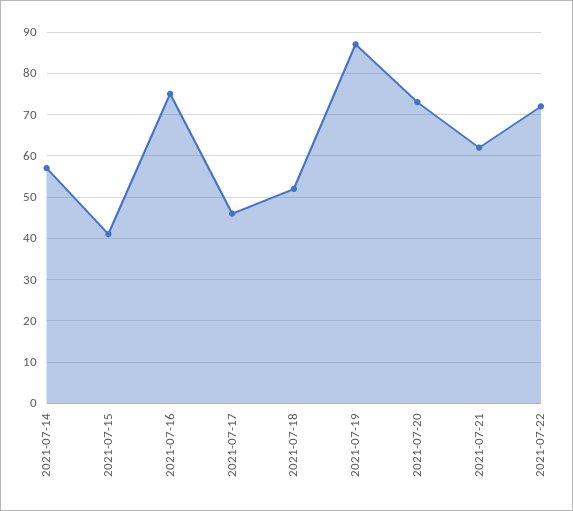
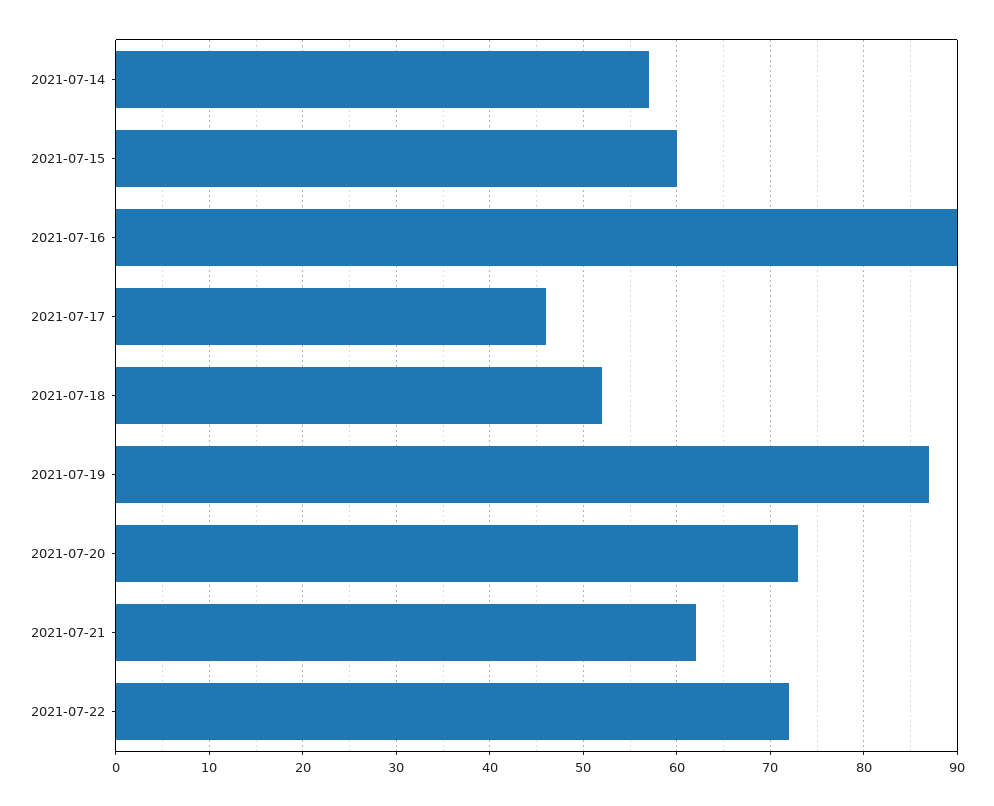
2021-07-15: 40 -> 60
2021-07-16: 75 -> 90

